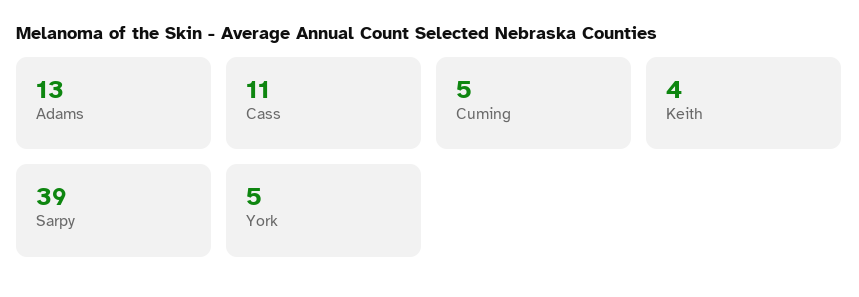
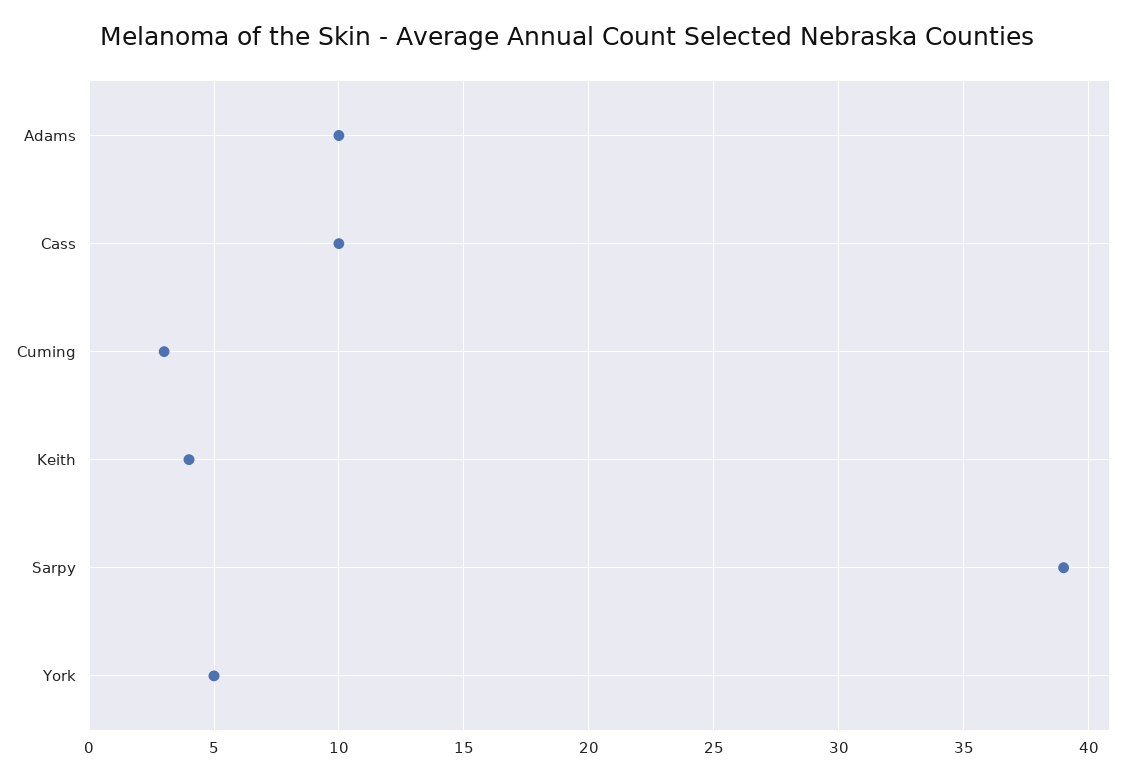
Adams: 13 -> 10
Cass: 11 -> 10
Cuming: 5 -> 3

